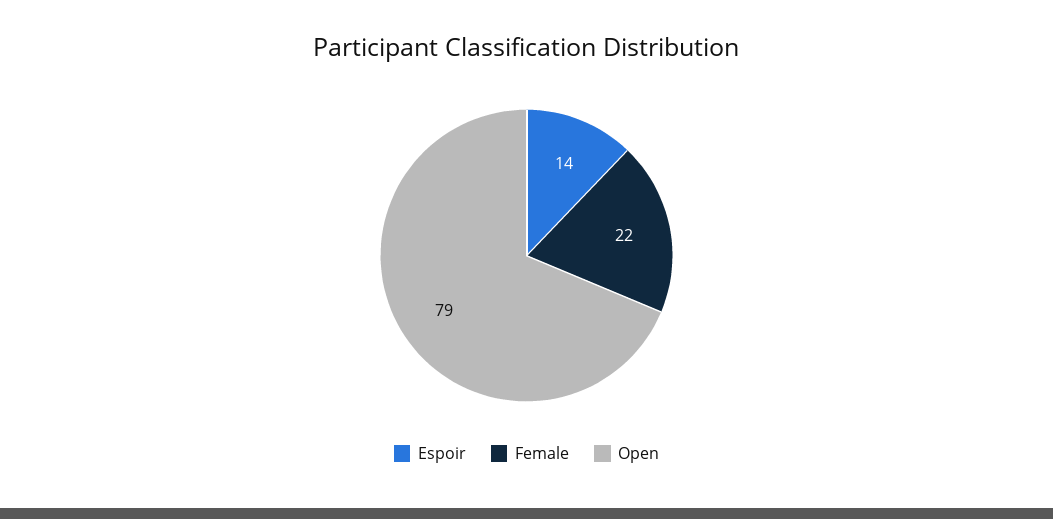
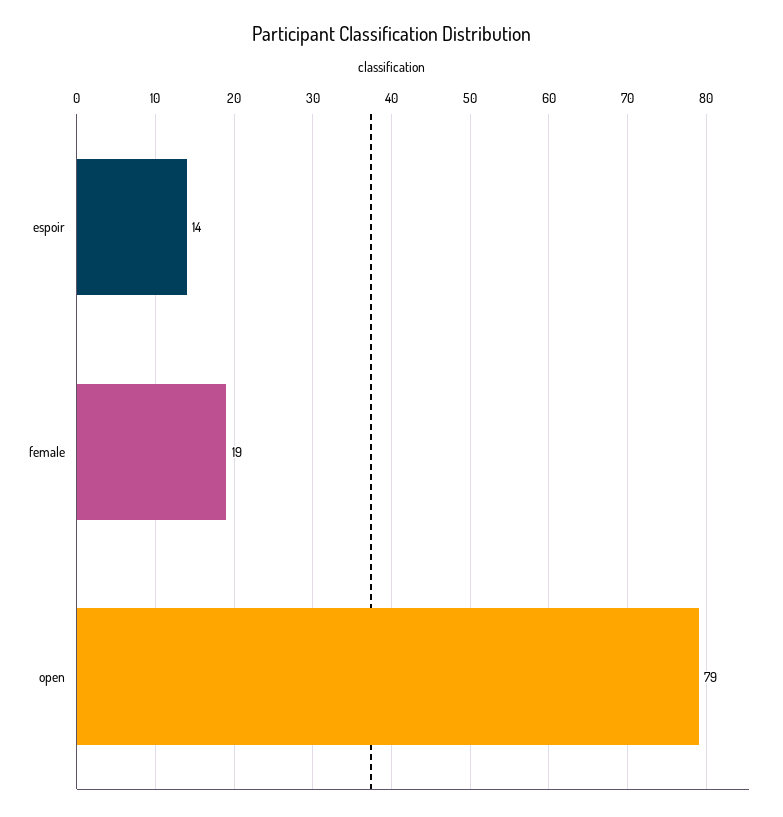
Female: 22 -> 19

